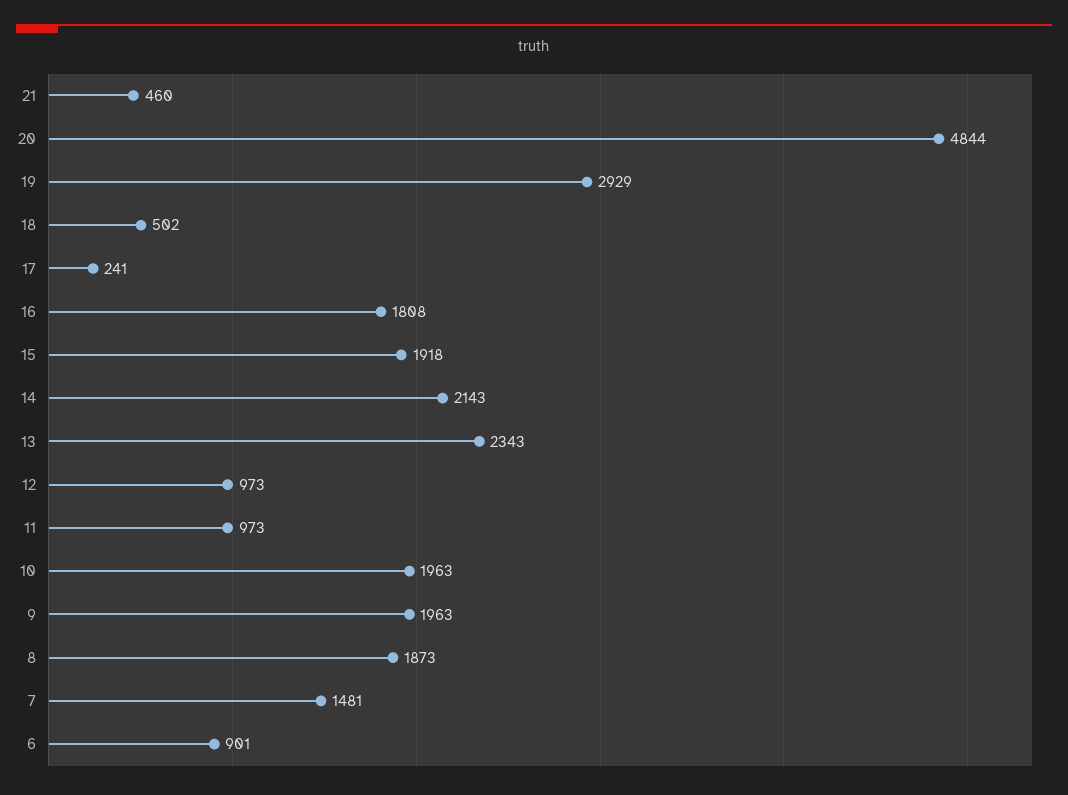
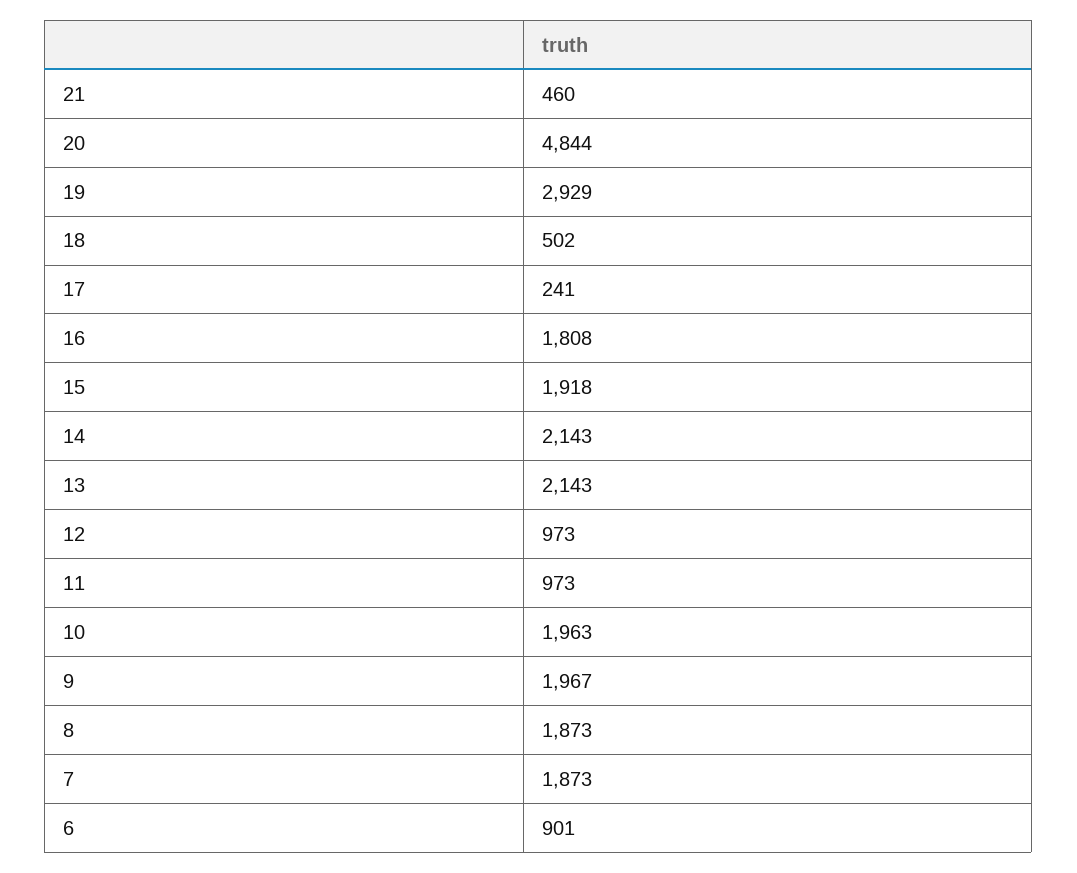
13: 2343 -> 2143
9: 1963 -> 1967
7: 1481 -> 1873

